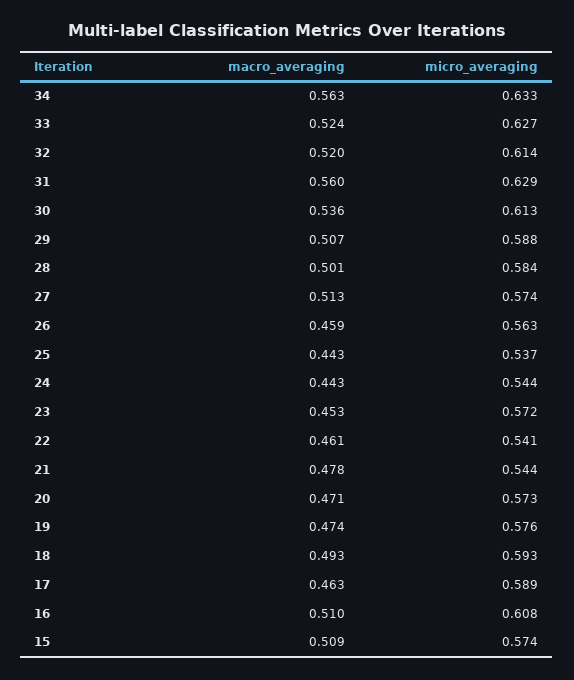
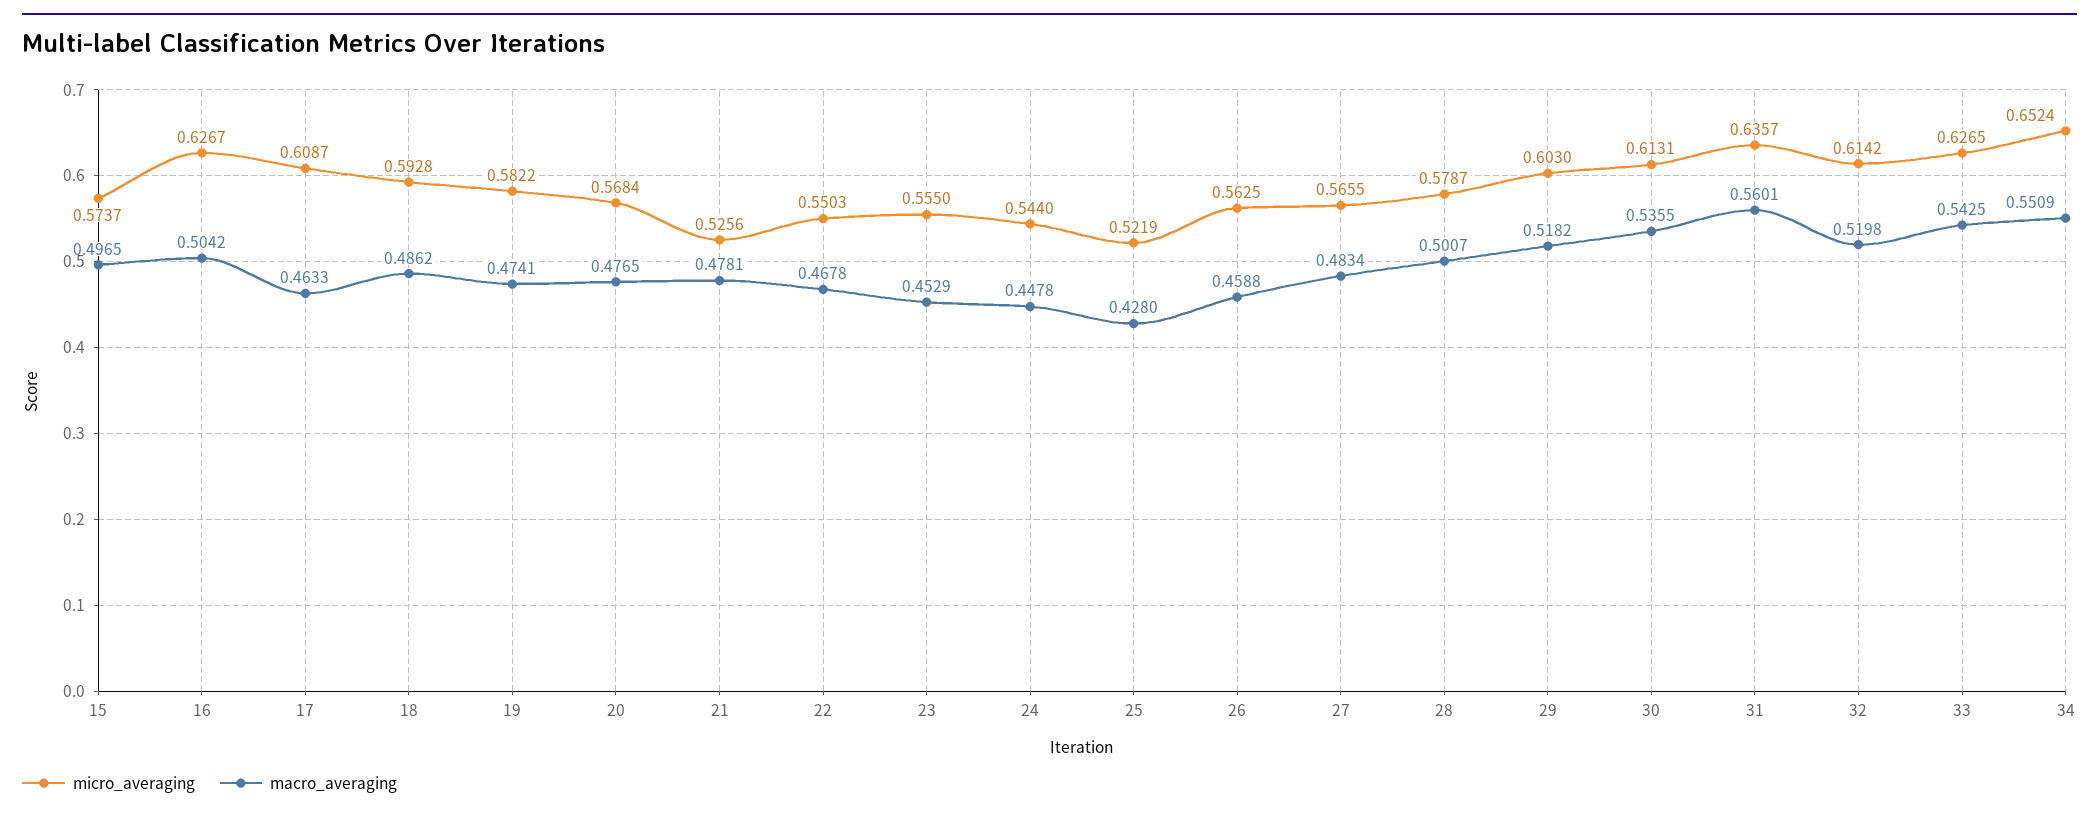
macro_averaging, 34: 0.563 -> 0.5509
micro_averaging, 34: 0.633 -> 0.6524
macro_averaging, 33: 0.524 -> 0.5425
micro_averaging, 31: 0.629 -> 0.6357
macro_averaging, 29: 0.507 -> 0.5182
micro_averaging, 29: 0.588 -> 0.603
micro_averaging, 28: 0.584 -> 0.5787
macro_averaging, 27: 0.513 -> 0.4834
micro_averaging, 27: 0.574 -> 0.5655
macro_averaging, 25: 0.443 -> 0.428
micro_averaging, 25: 0.537 -> 0.5219
macro_averaging, 24: 0.443 -> 0.4478
micro_averaging, 23: 0.572 -> 0.555
macro_averaging, 22: 0.461 -> 0.4678
micro_averaging, 22: 0.541 -> 0.5503
micro_averaging, 21: 0.544 -> 0.5256
macro_averaging, 20: 0.471 -> 0.4765
micro_averaging, 20: 0.573 -> 0.5684
micro_averaging, 19: 0.576 -> 0.5822
macro_averaging, 18: 0.493 -> 0.4862
micro_averaging, 17: 0.589 -> 0.6087
macro_averaging, 16: 0.51 -> 0.5042
micro_averaging, 16: 0.608 -> 0.6267
macro_averaging, 15: 0.509 -> 0.4965

